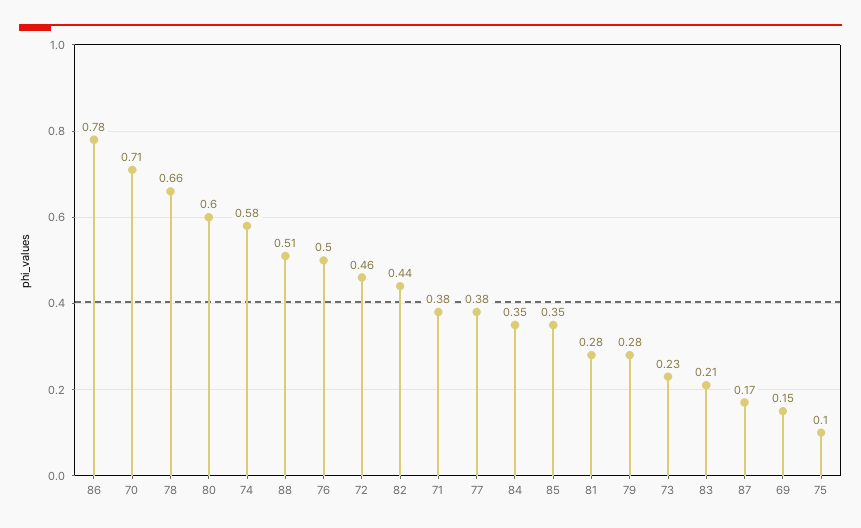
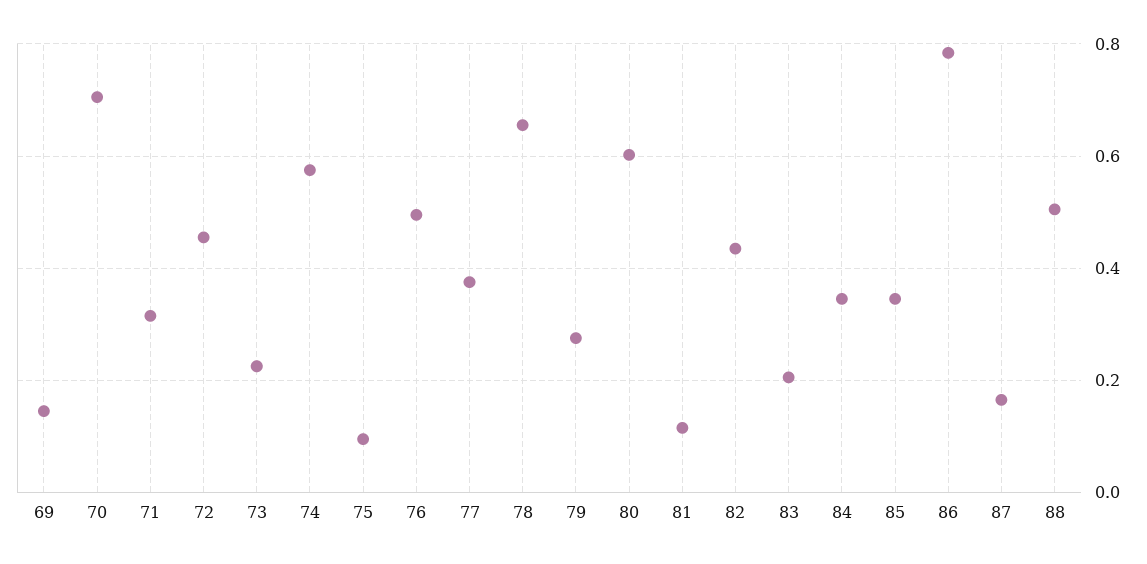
71: 0.38 -> 0.32
81: 0.28 -> 0.12

